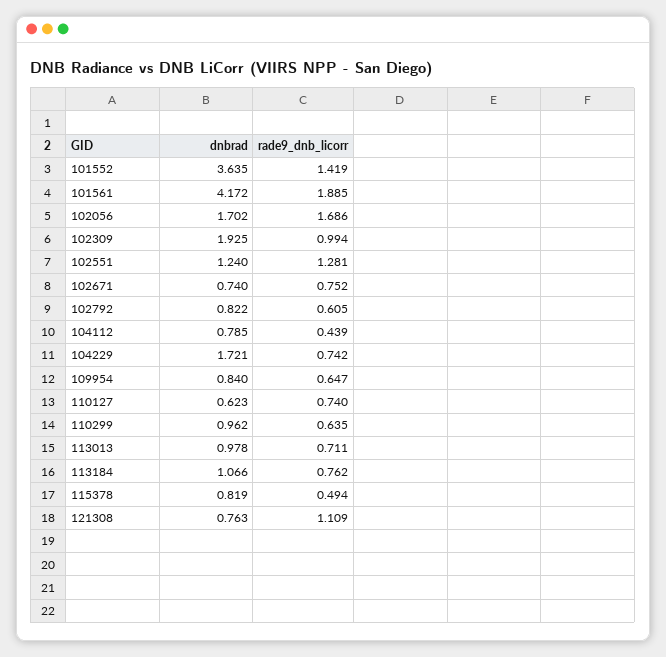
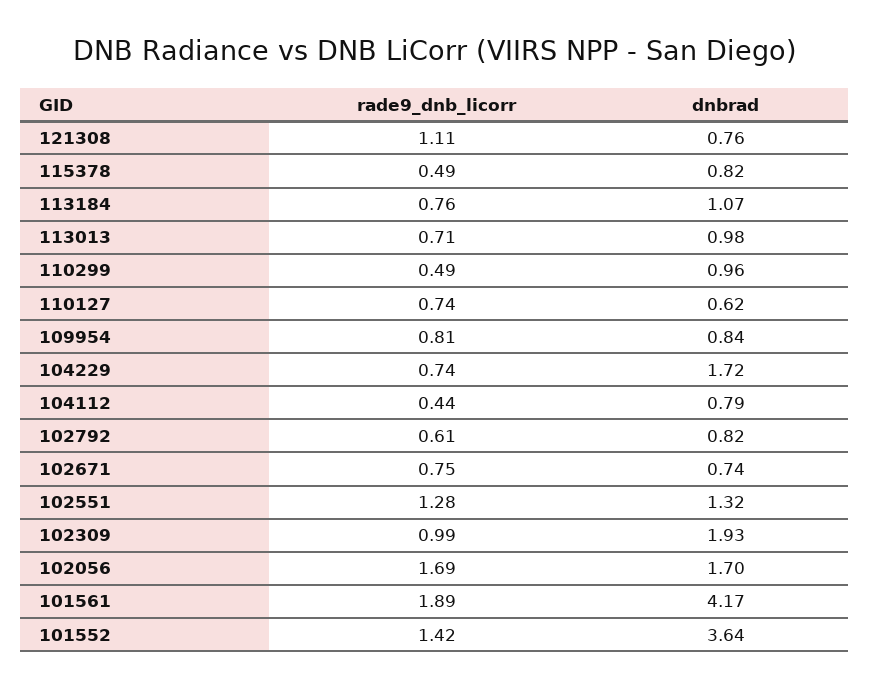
dnbrad, 102551: 1.24 -> 1.32
rade9_dnb_licorr, 109954: 0.647 -> 0.81
rade9_dnb_licorr, 110299: 0.635 -> 0.49

